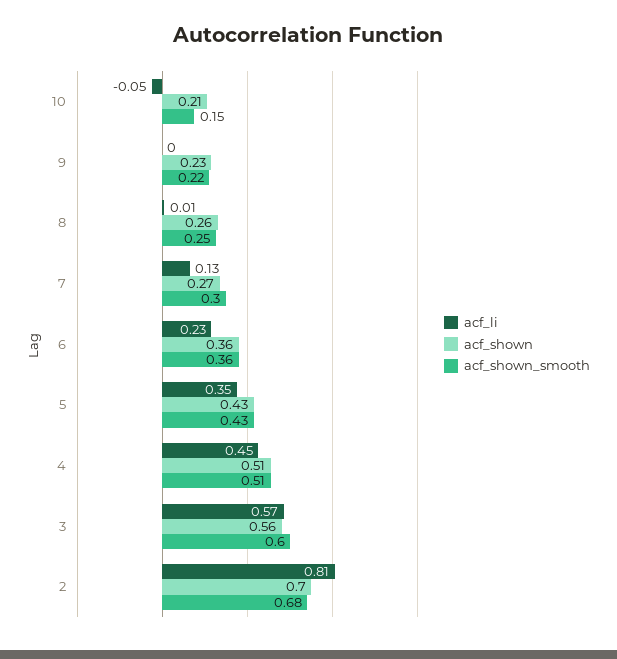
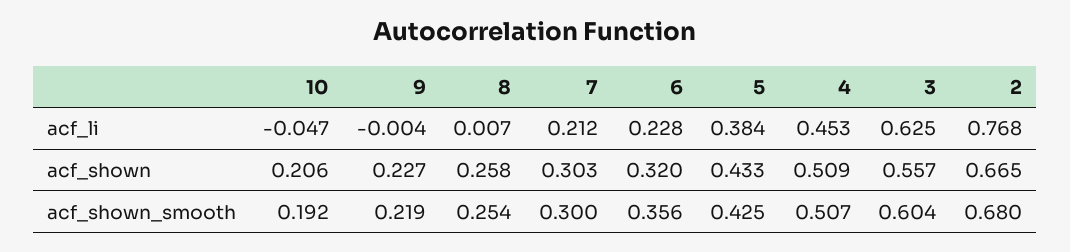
acf_shown_smooth, 10: 0.15 -> 0.192
acf_li, 7: 0.13 -> 0.212
acf_shown, 7: 0.27 -> 0.303
acf_shown, 6: 0.36 -> 0.32
acf_li, 5: 0.35 -> 0.384
acf_li, 3: 0.57 -> 0.625
acf_li, 2: 0.81 -> 0.768
acf_shown, 2: 0.7 -> 0.665

